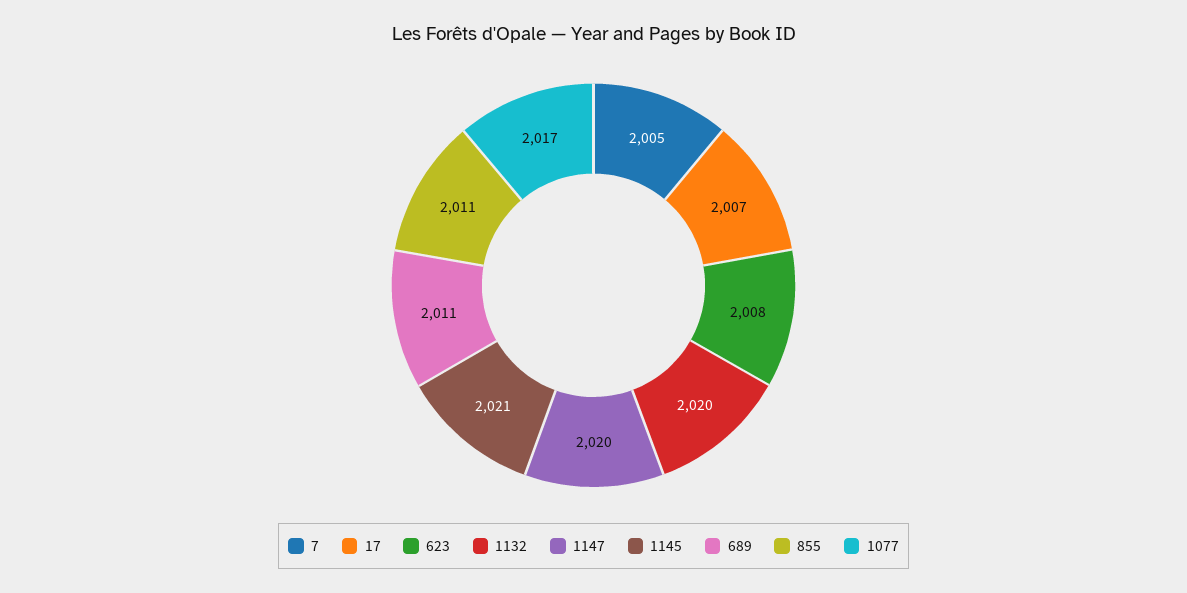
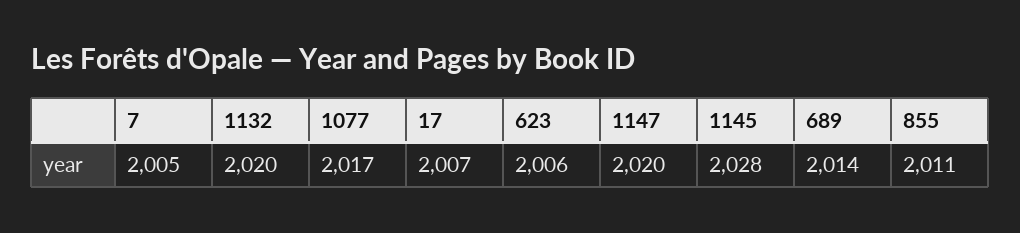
623: 2008 -> 2006
1145: 2021 -> 2028
689: 2011 -> 2014

